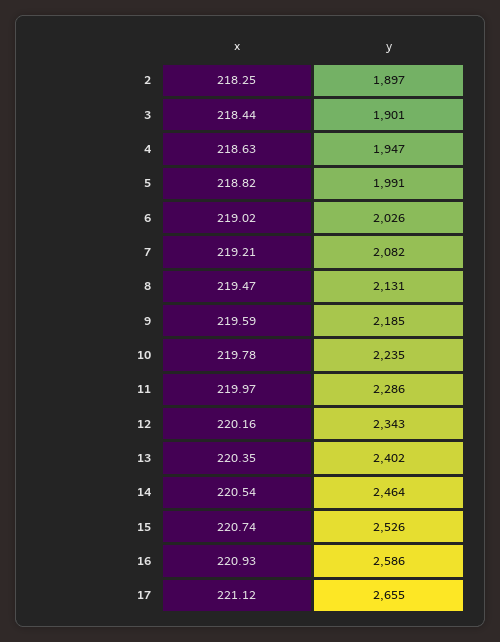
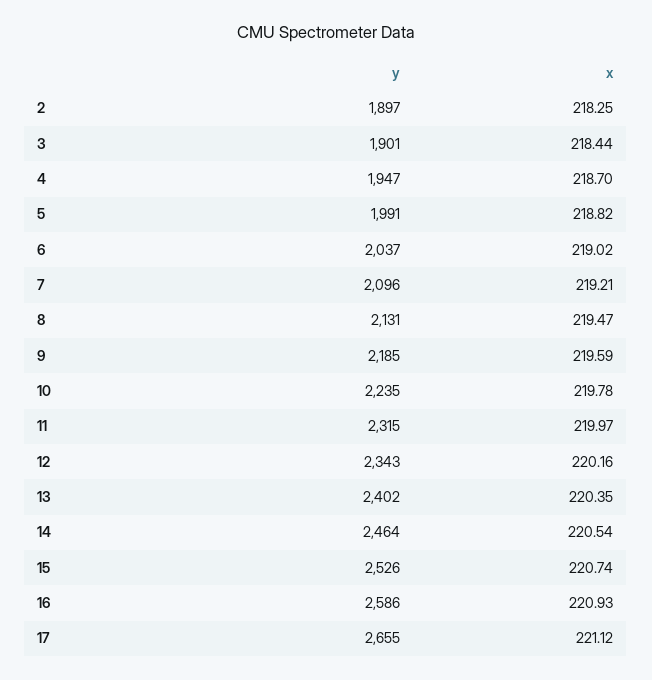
x, 4: 218.63 -> 218.7
y, 6: 2026 -> 2037
y, 7: 2082 -> 2096
y, 11: 2286 -> 2315

